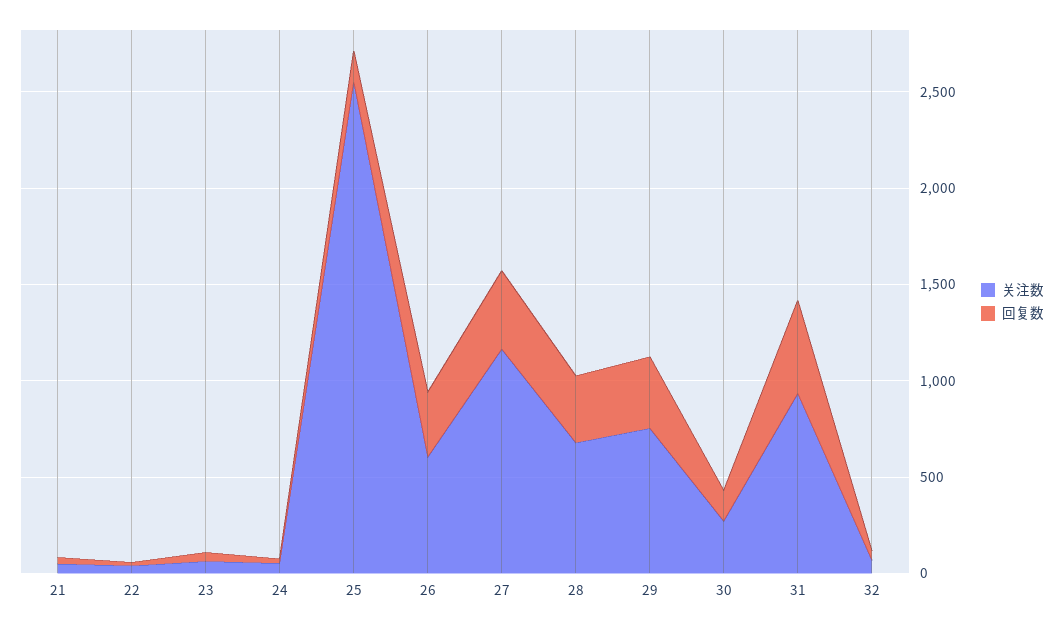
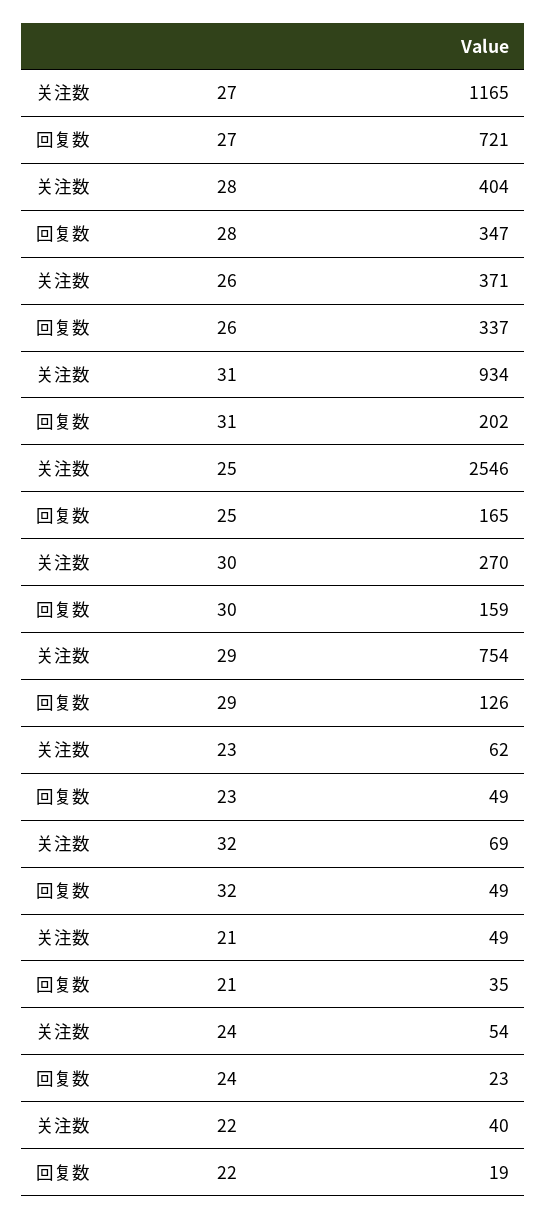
关注数, 26: 600 -> 371
回复数, 27: 400 -> 721
关注数, 28: 700 -> 404
回复数, 29: 400 -> 126
回复数, 31: 500 -> 202

